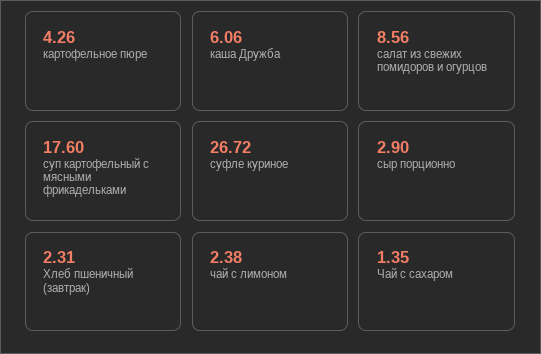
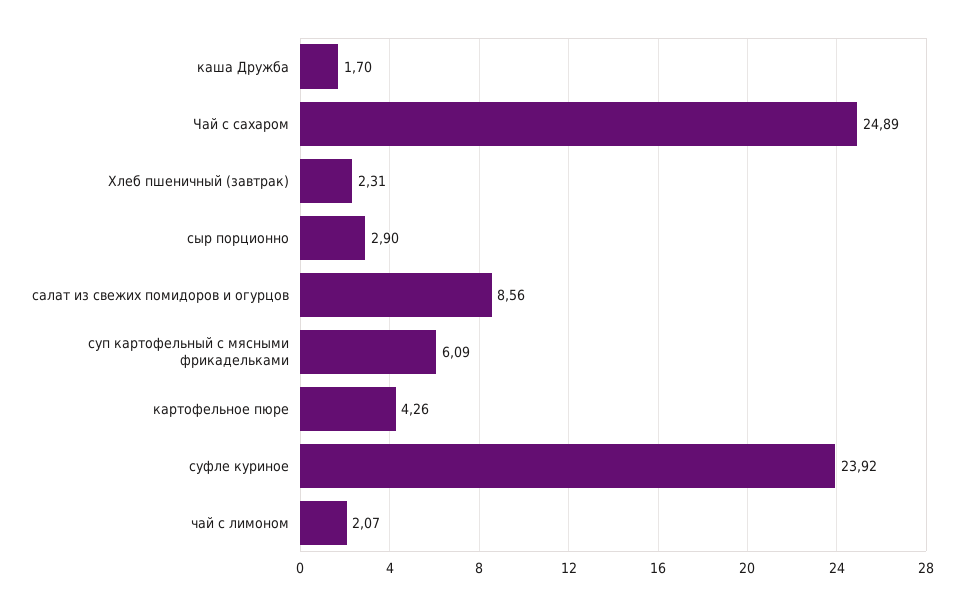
каша Дружба: 6.06 -> 1.7
суп картофельный с мясными фрикадельками: 17.6 -> 6.09
суфле куриное: 26.72 -> 23.92
чай с лимоном: 2.38 -> 2.07
Чай с сахаром: 1.35 -> 24.89

